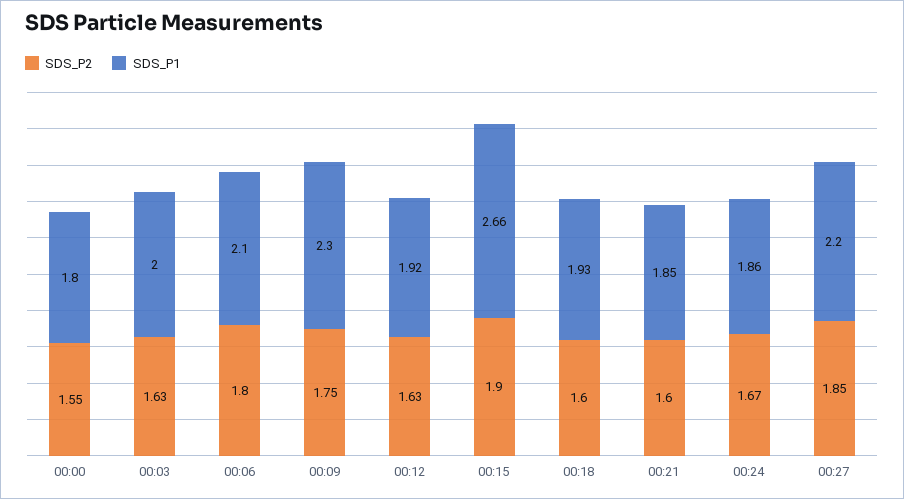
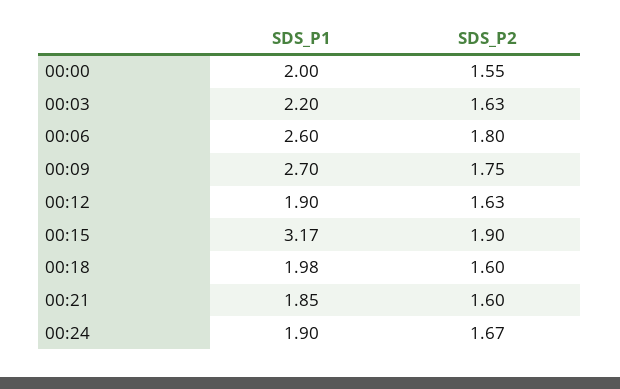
SDS_P1, 00:00: 1.8 -> 2
SDS_P1, 00:03: 2 -> 2.2
SDS_P1, 00:06: 2.1 -> 2.6
SDS_P1, 00:09: 2.3 -> 2.7
SDS_P1, 00:12: 1.92 -> 1.9
SDS_P1, 00:15: 2.66 -> 3.17
SDS_P1, 00:18: 1.93 -> 1.98
SDS_P1, 00:24: 1.86 -> 1.9
SDS_P2, 00:27: 1.85 -> none
SDS_P1, 00:27: 2.2 -> none

